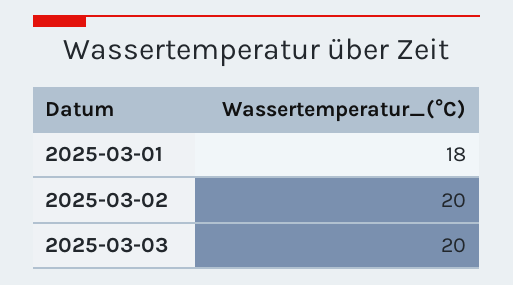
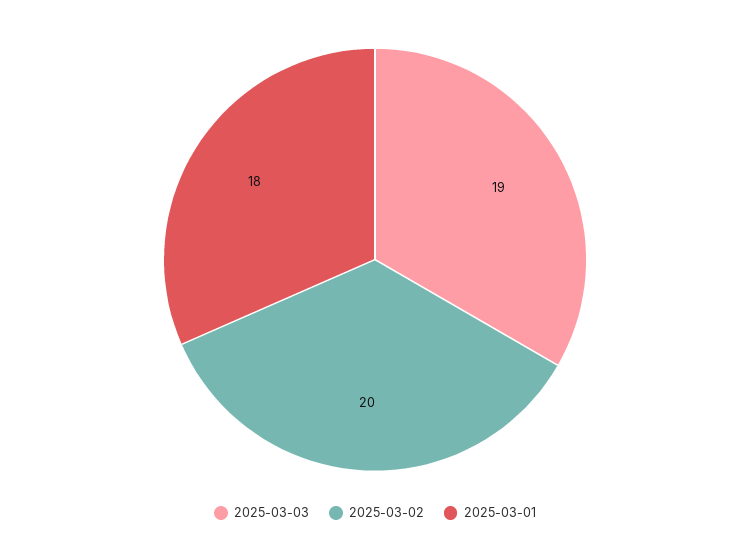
2025-03-03: 20 -> 19

